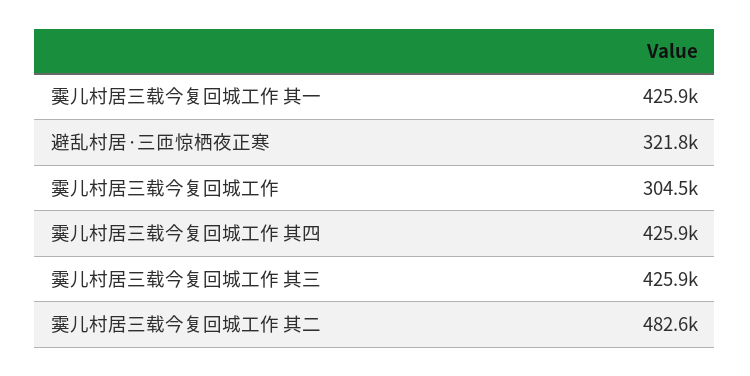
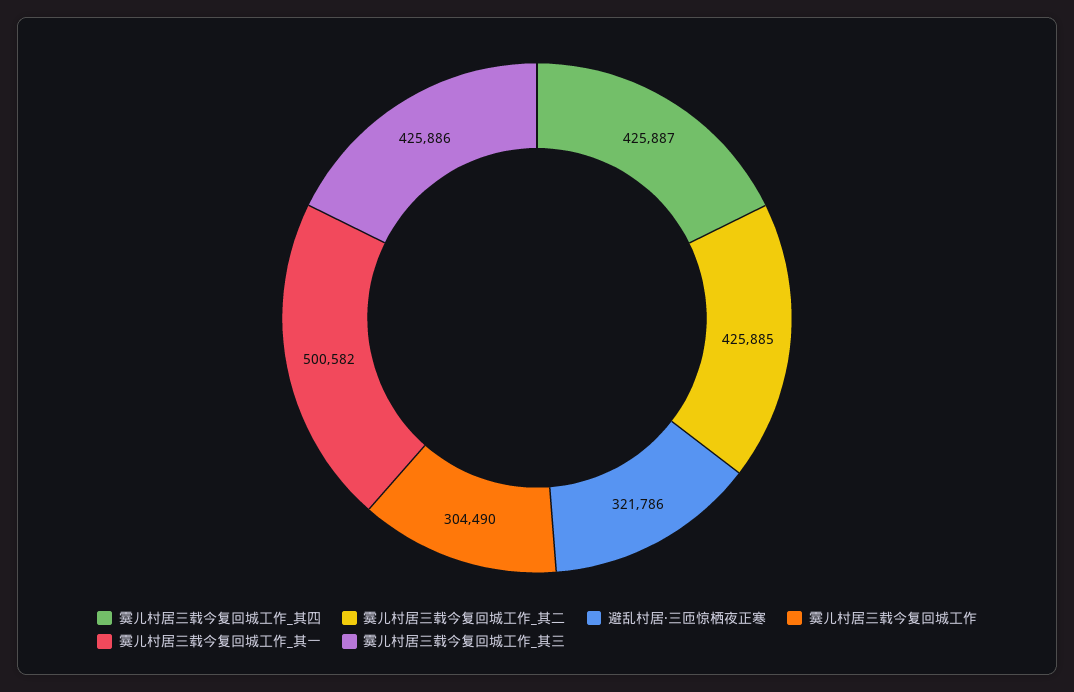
霙儿村居三载今复回城工作 其一: 425900 -> 500582
霙儿村居三载今复回城工作 其二: 482600 -> 425885

